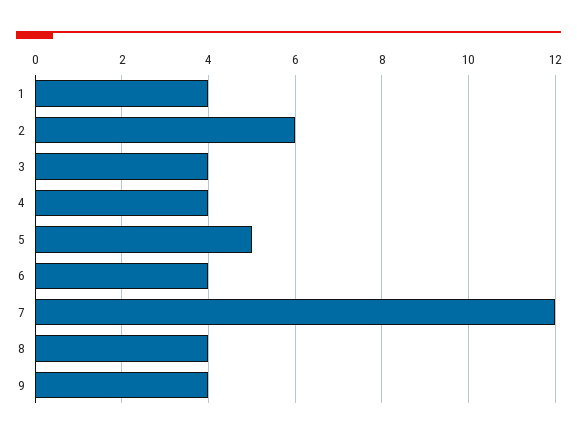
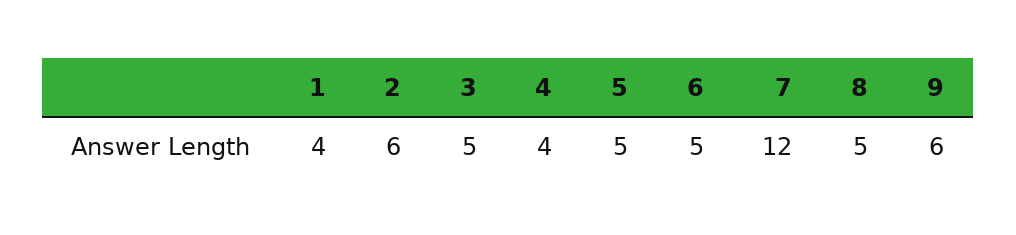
3: 4 -> 5
6: 4 -> 5
8: 4 -> 5
9: 4 -> 6

